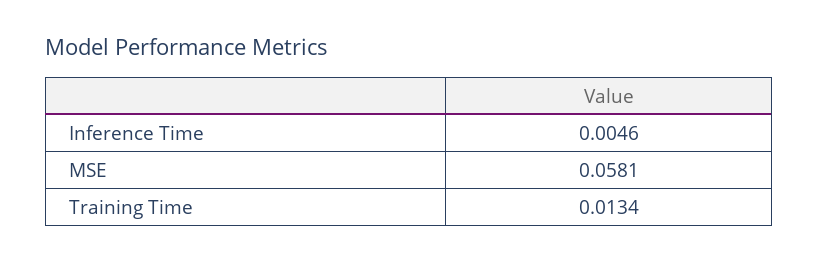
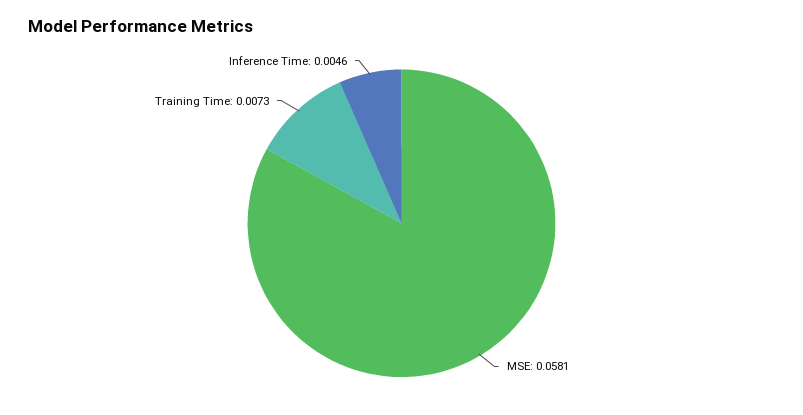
Training Time: 0.0134 -> 0.0073

